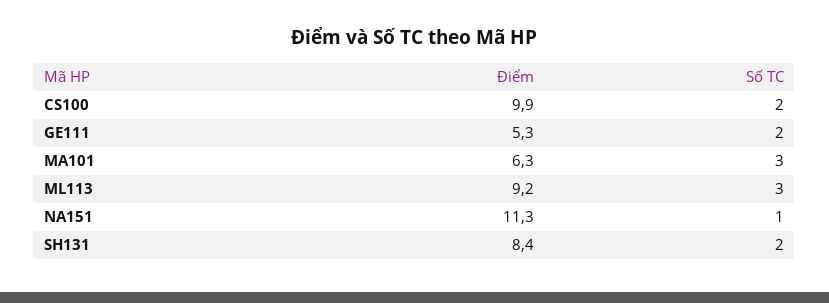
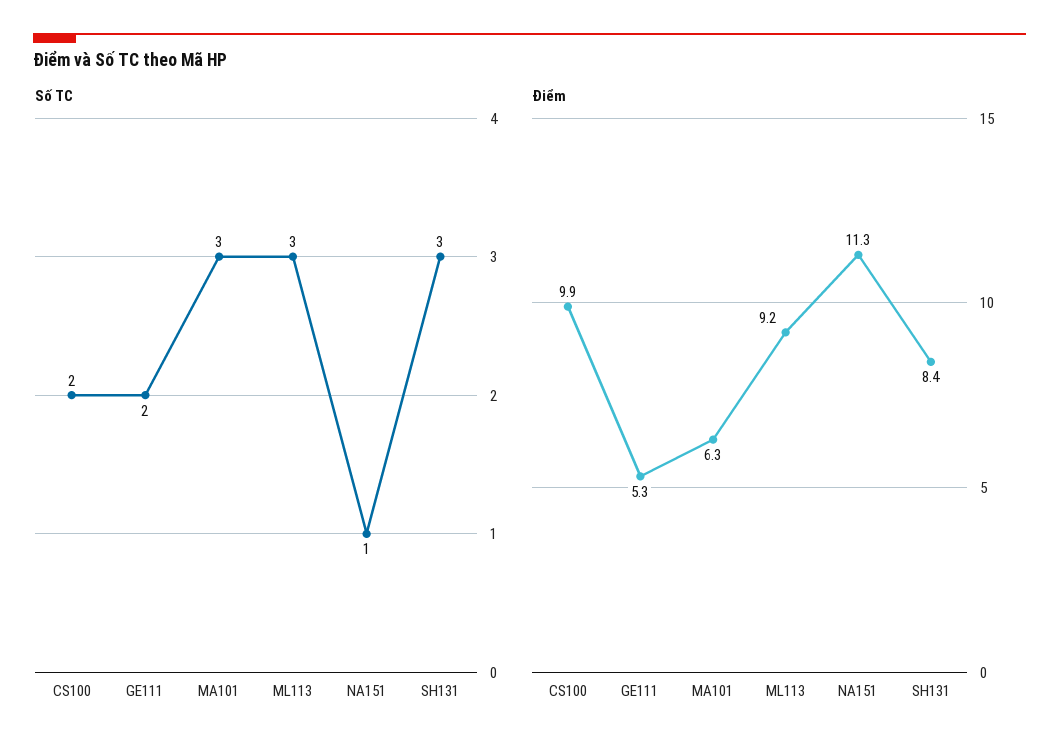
Số TC, SH131: 2 -> 3

